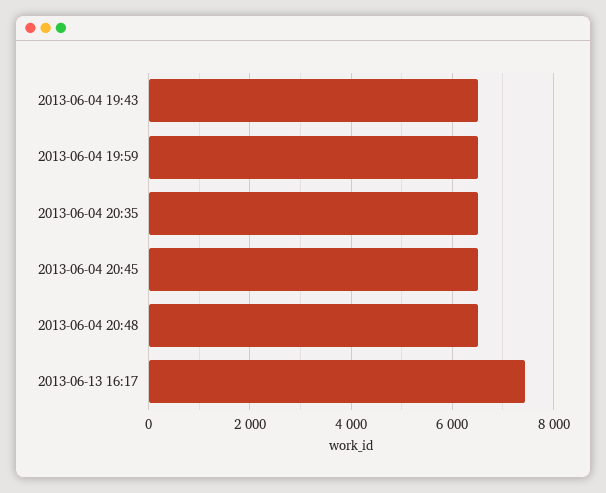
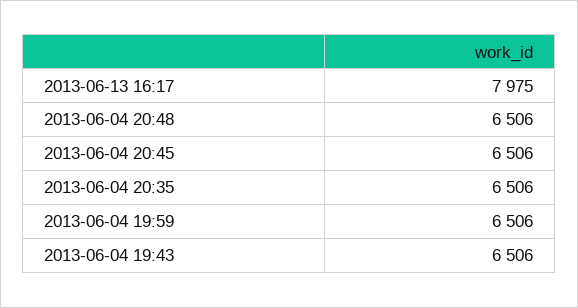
2013-06-13 16:17: 7400 -> 7975

